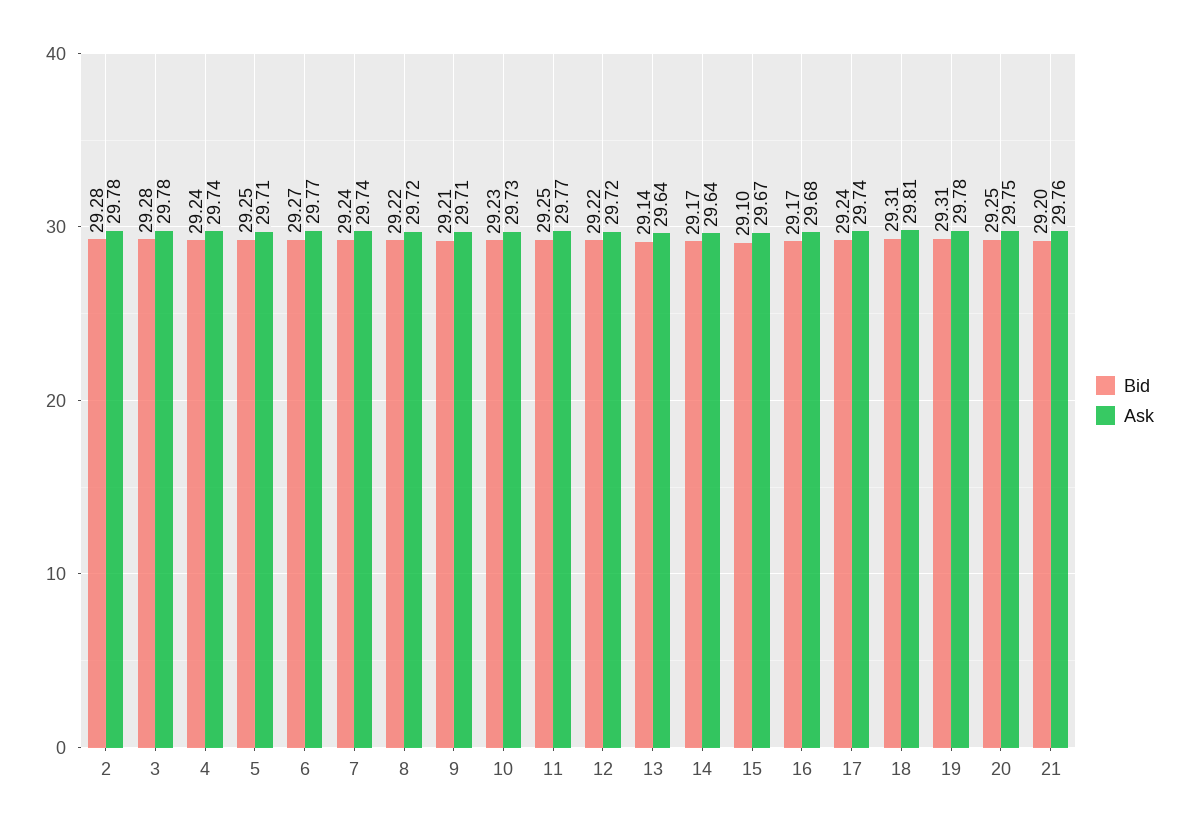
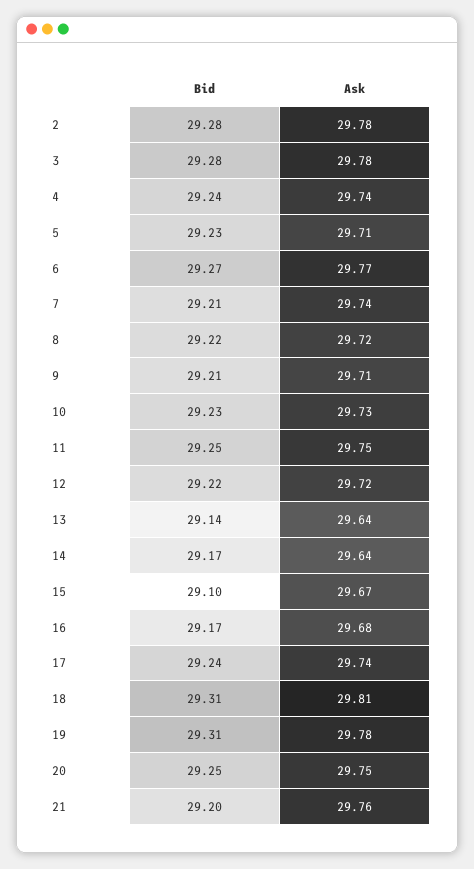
Bid, 5: 29.25 -> 29.23
Bid, 7: 29.24 -> 29.21
Ask, 11: 29.77 -> 29.75

